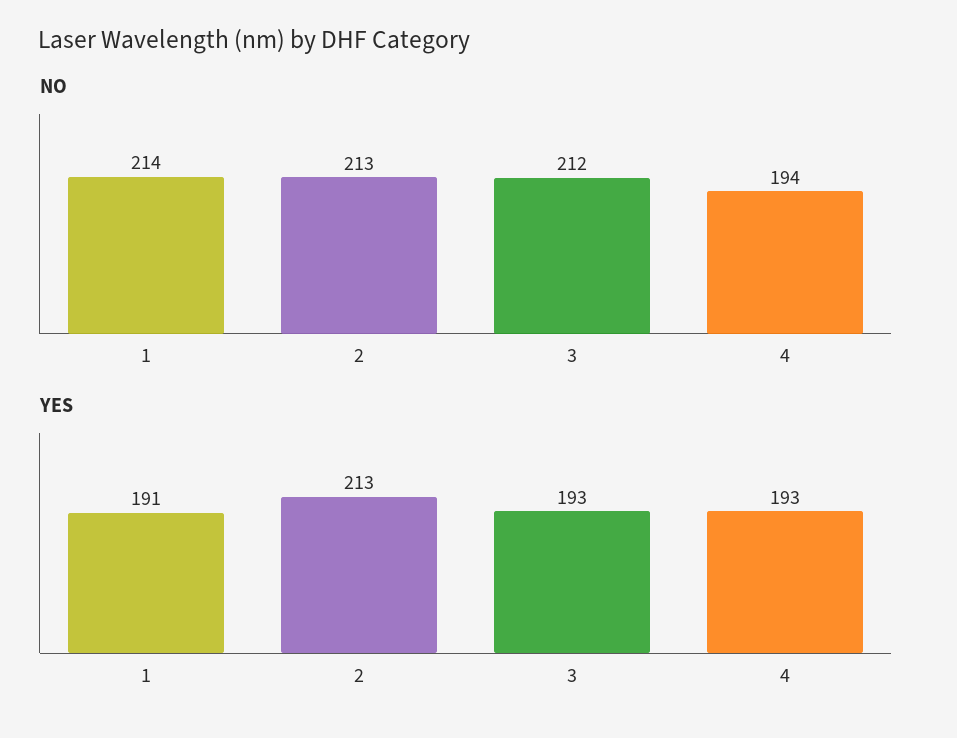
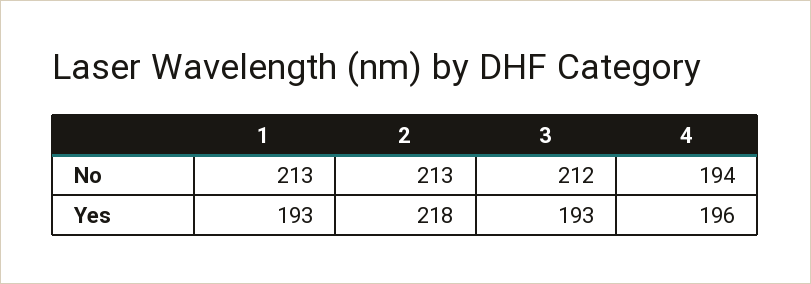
NO, 1: 214 -> 213
YES, 1: 191 -> 193
YES, 2: 213 -> 218
YES, 4: 193 -> 196

